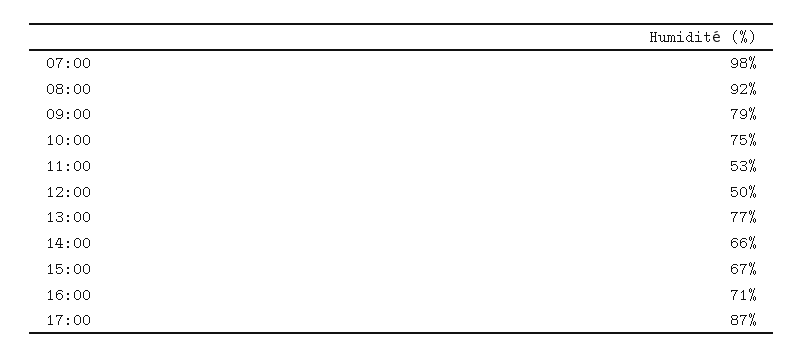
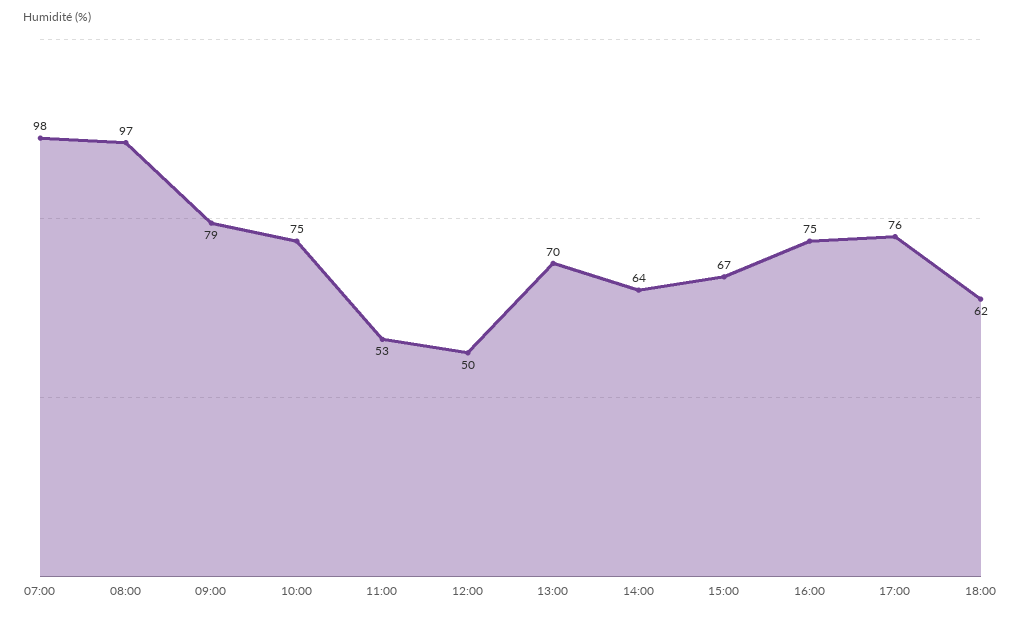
08:00: 92 -> 97
13:00: 77 -> 70
14:00: 66 -> 64
16:00: 71 -> 75
17:00: 87 -> 76
18:00: none -> 62

